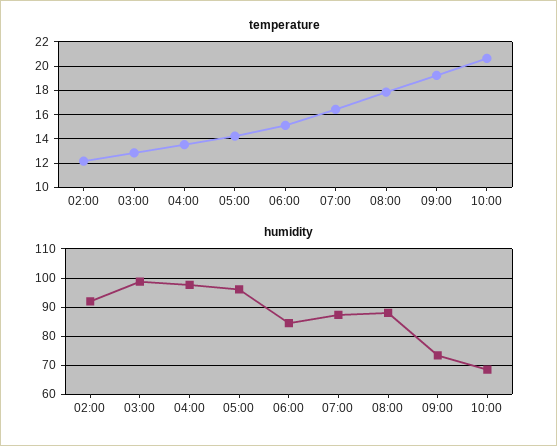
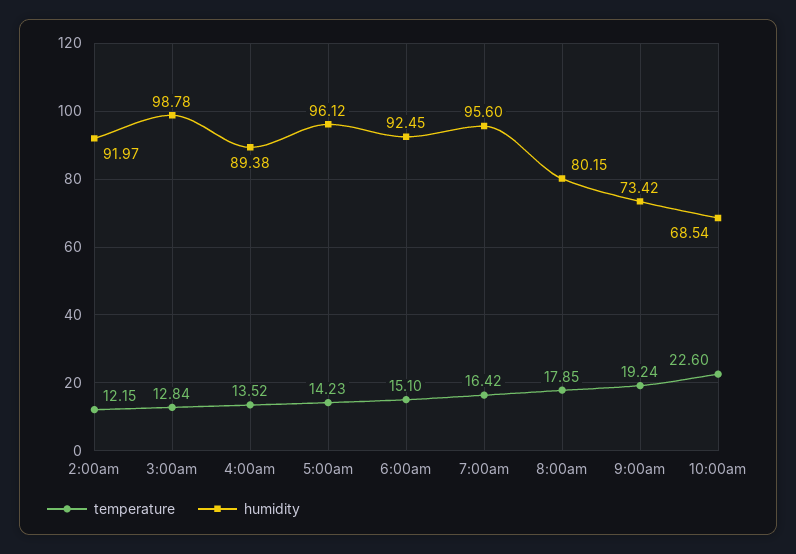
temperature, 10:00: 20.5 -> 22.6
humidity, 04:00: 97.5 -> 89.38
humidity, 06:00: 85 -> 92.45
humidity, 07:00: 87.5 -> 95.6
humidity, 08:00: 87.5 -> 80.15

